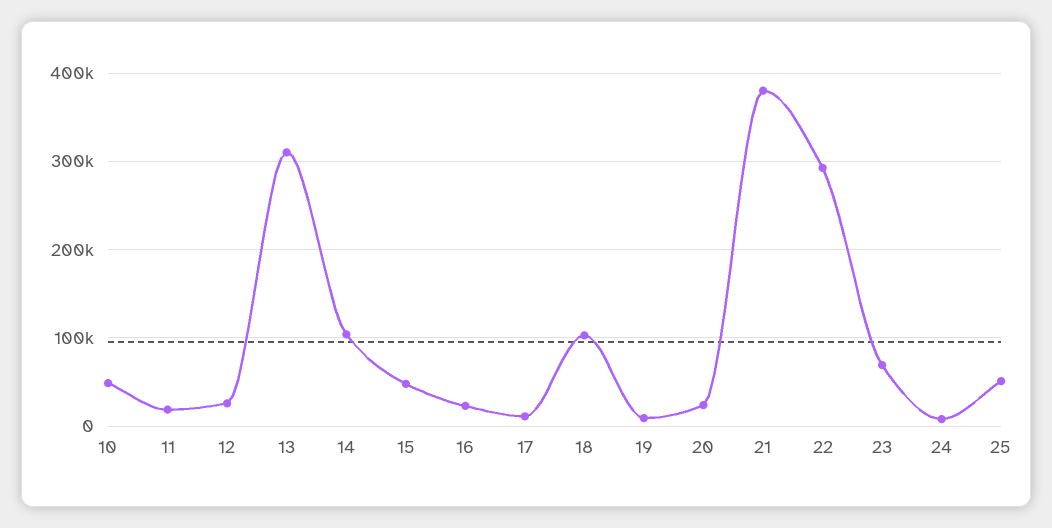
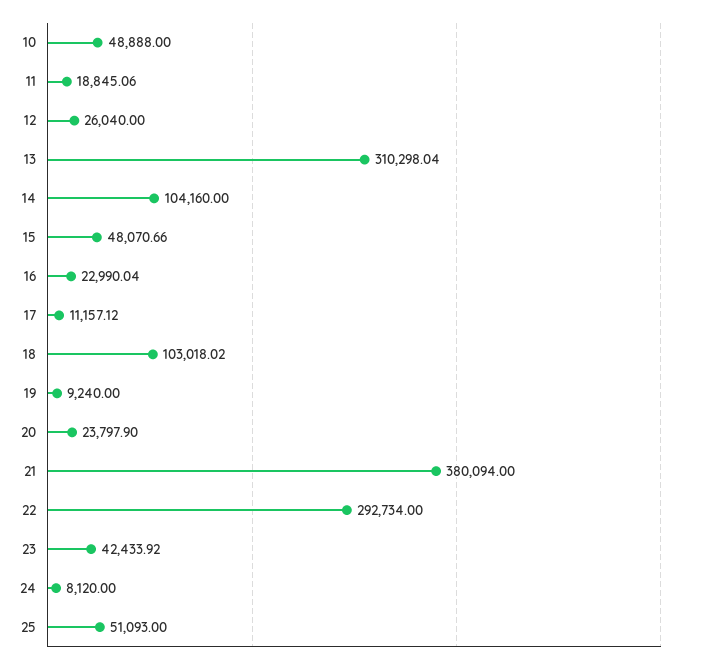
23: 70000 -> 42433.92

